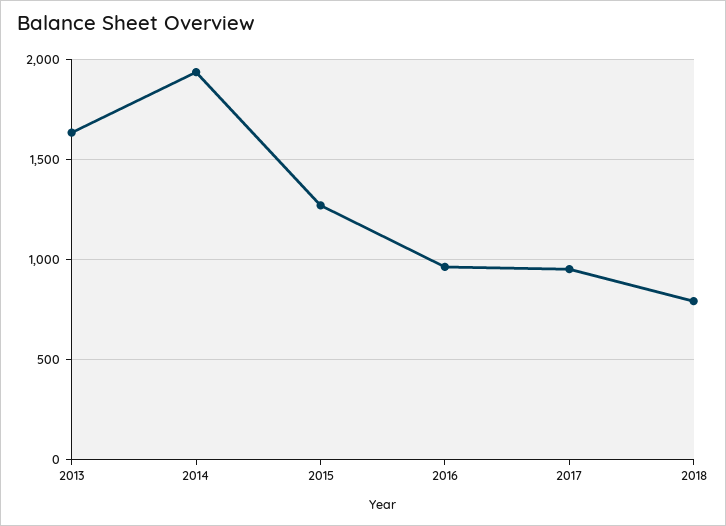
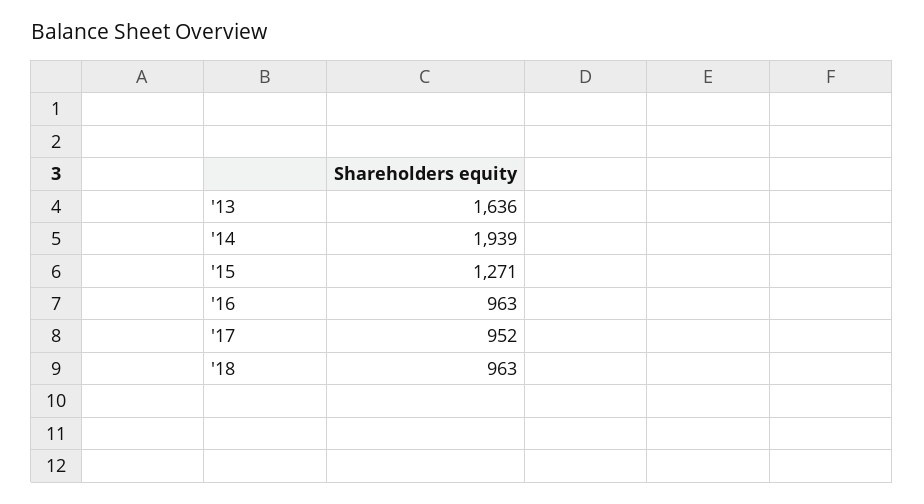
2018: 800 -> 963

